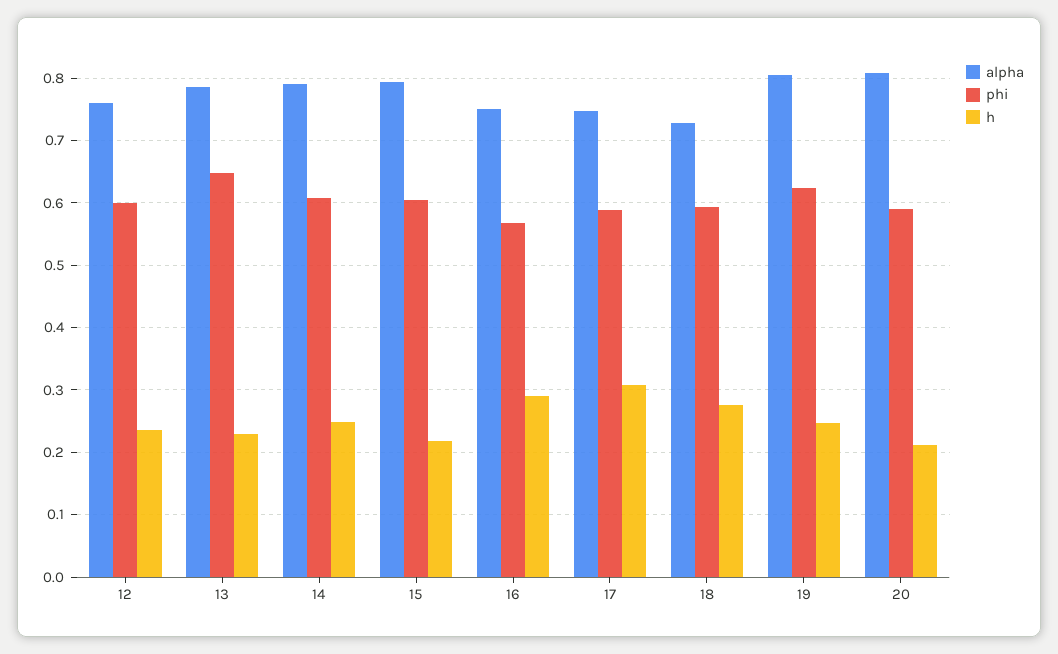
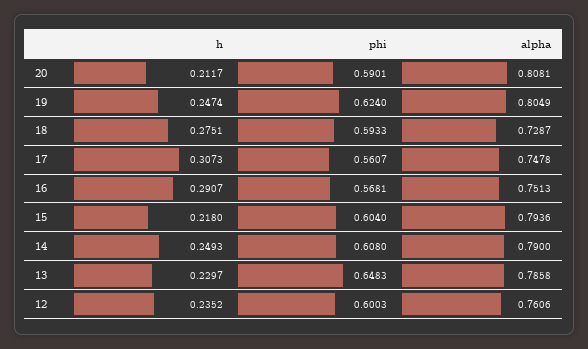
phi, 17: 0.59 -> 0.5607

